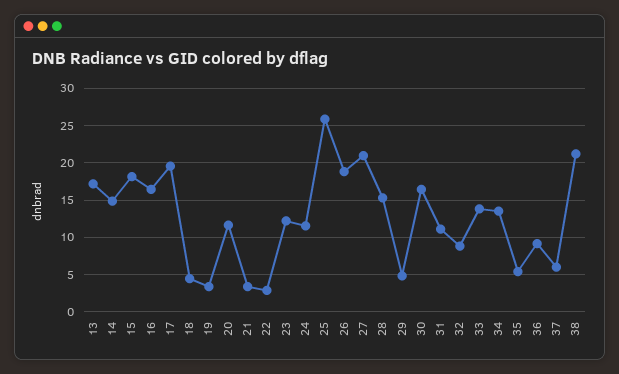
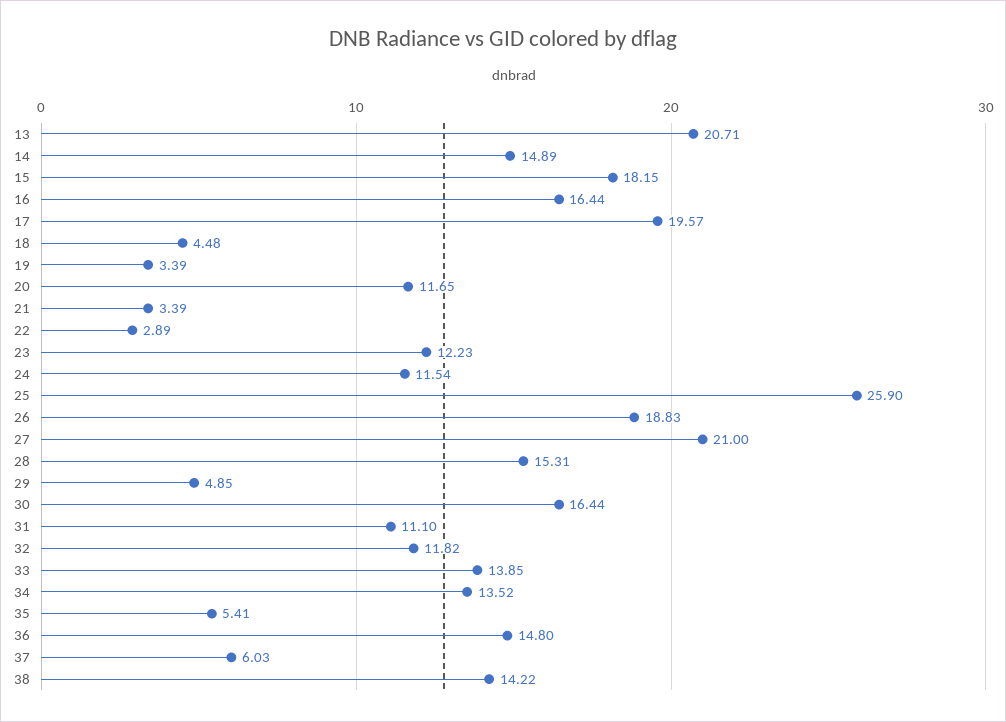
13: 17 -> 20.71
32: 9 -> 11.82
36: 9 -> 14.8
38: 21 -> 14.22

